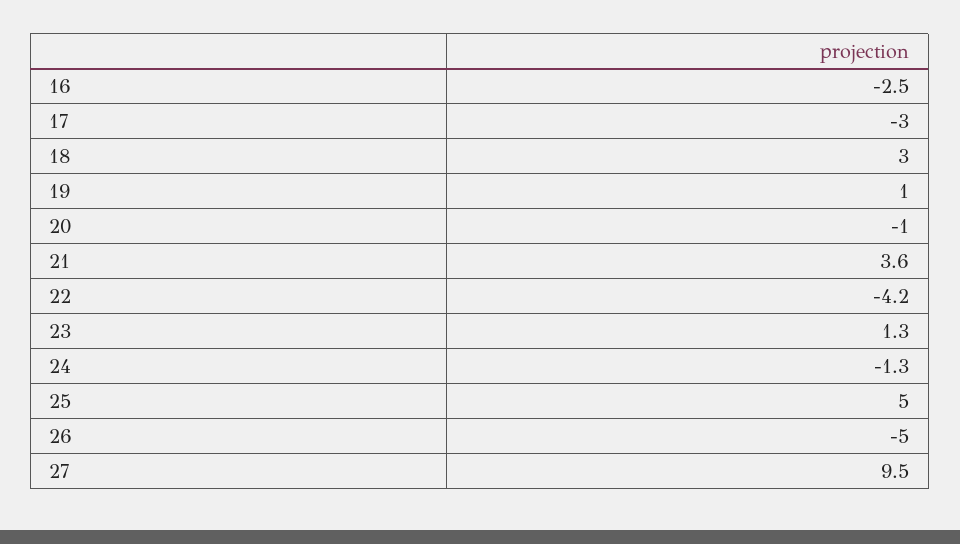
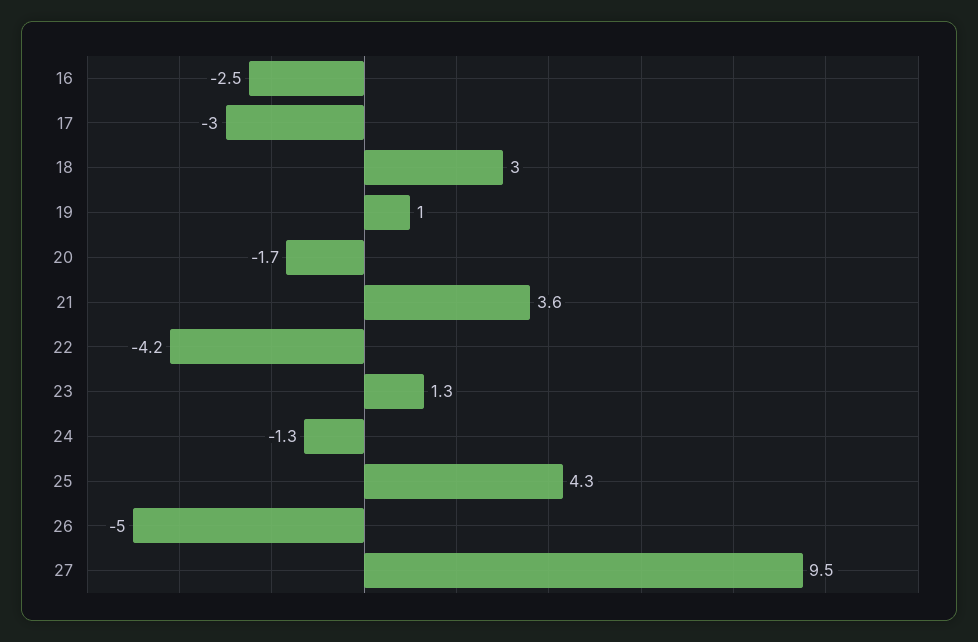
20: -1 -> -1.7
25: 5 -> 4.3

